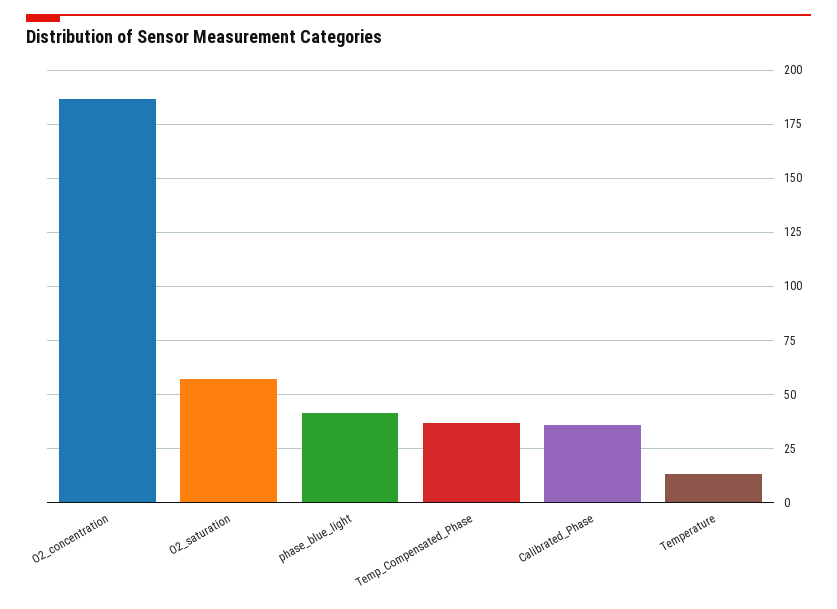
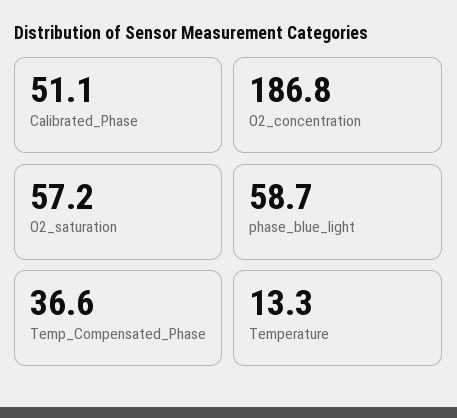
phase_blue_light: 40 -> 58.7
Calibrated_Phase: 35 -> 51.1

